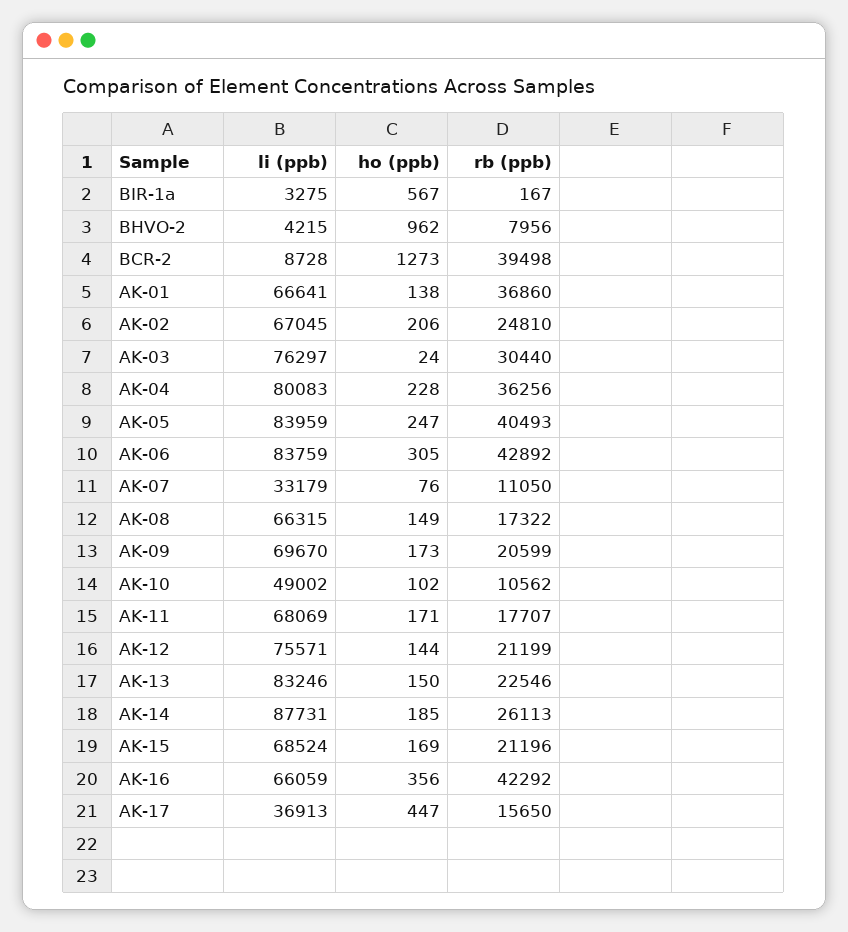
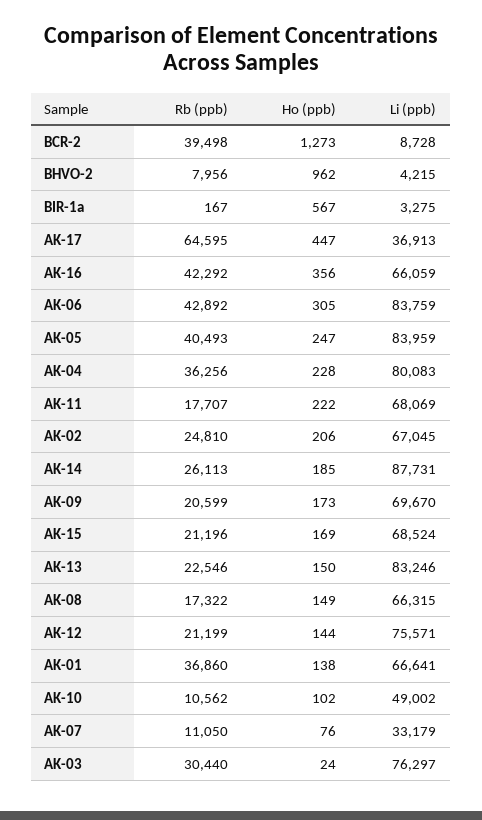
ho (ppb), AK-11: 171 -> 222
rb (ppb), AK-17: 15650 -> 64595

